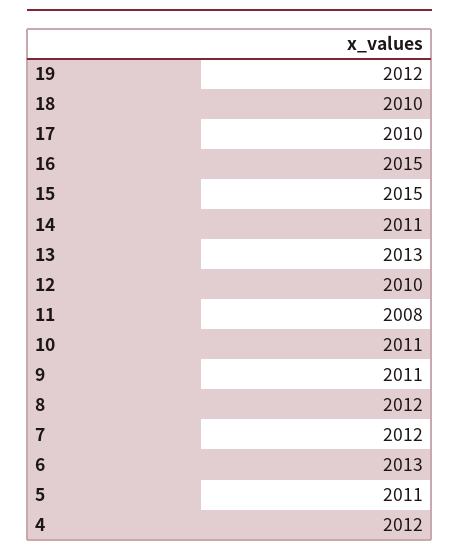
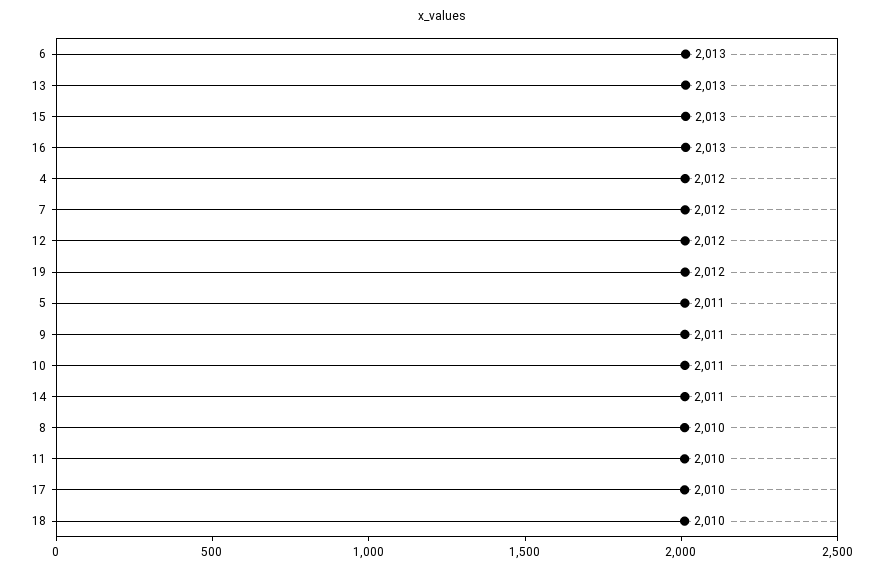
16: 2015 -> 2013
15: 2015 -> 2013
12: 2010 -> 2012
11: 2008 -> 2010
8: 2012 -> 2010

